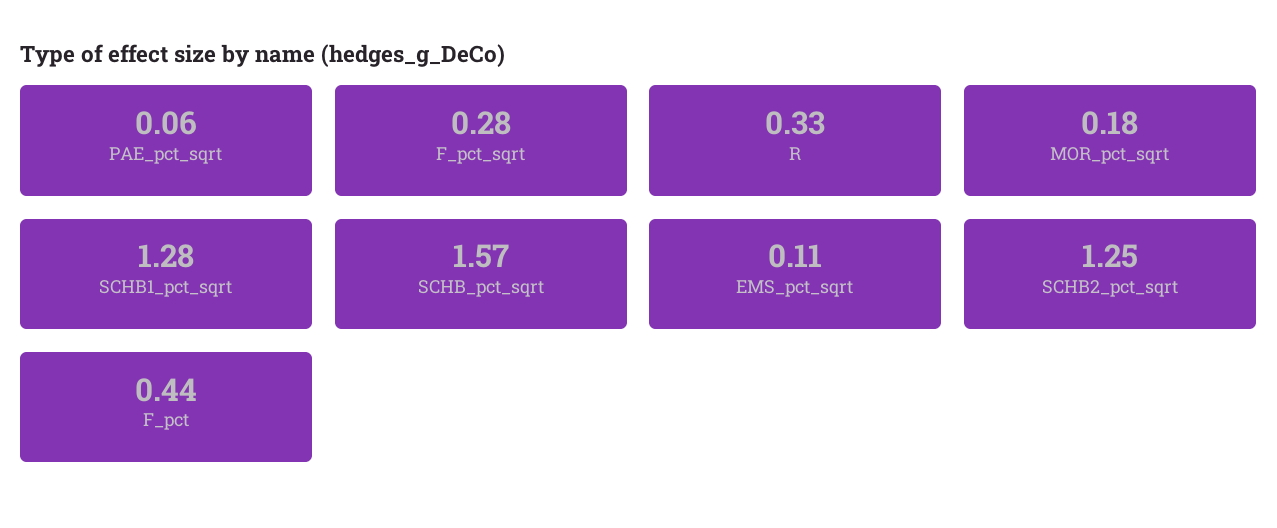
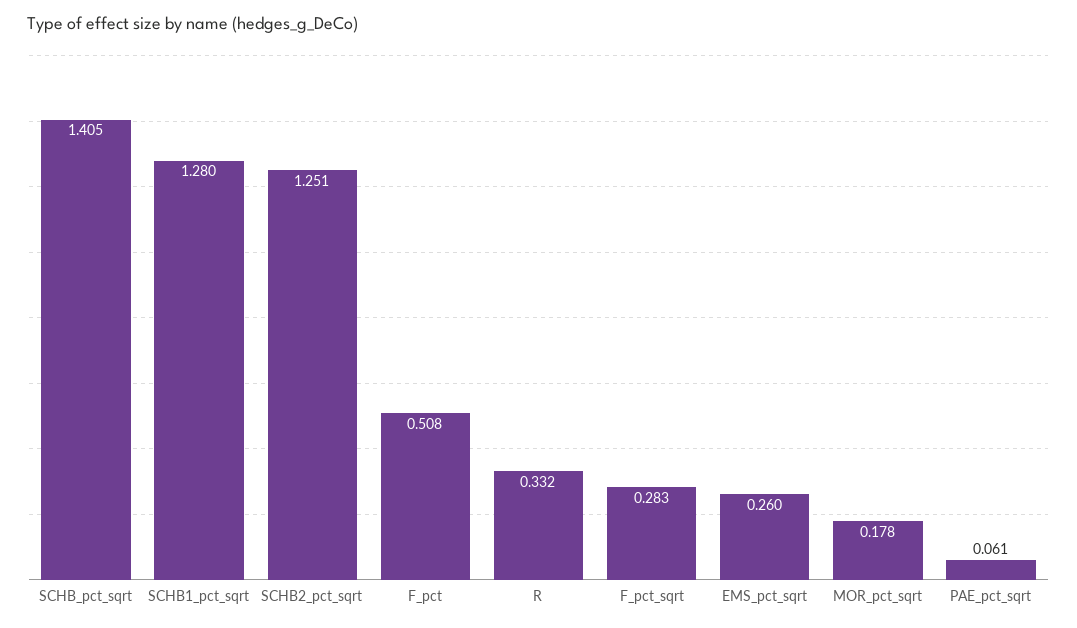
SCHB_pct_sqrt: 1.57 -> 1.405
EMS_pct_sqrt: 0.11 -> 0.26
F_pct: 0.44 -> 0.508

